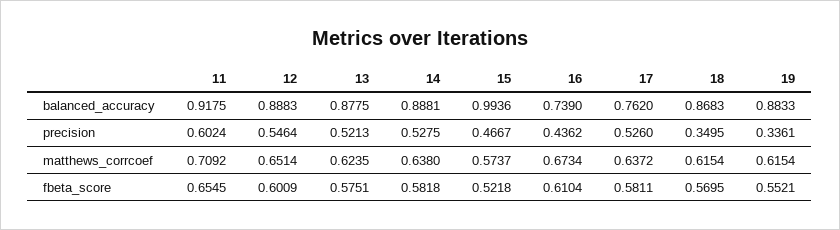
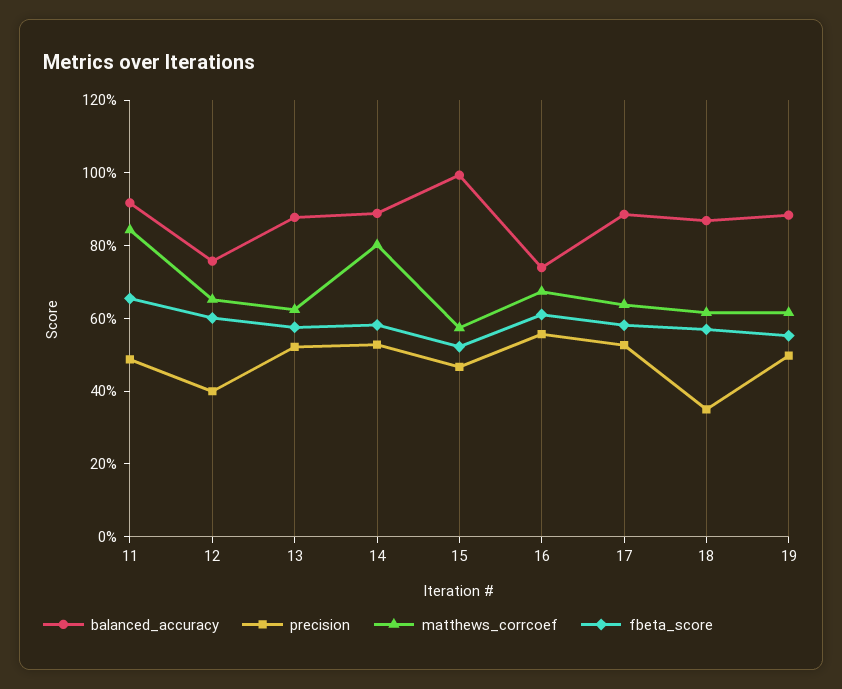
balanced_accuracy, 12: 0.8883 -> 0.75
balanced_accuracy, 17: 0.762 -> 0.9
precision, 11: 0.6024 -> 0.5
precision, 12: 0.5464 -> 0.4
precision, 16: 0.4362 -> 0.55
precision, 19: 0.3361 -> 0.5
matthews_corrcoef, 11: 0.7092 -> 0.85
matthews_corrcoef, 14: 0.638 -> 0.8

